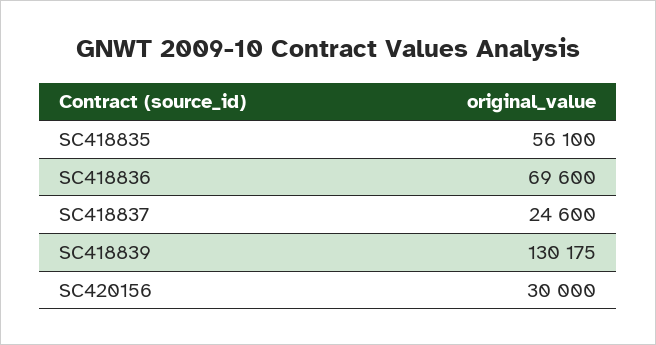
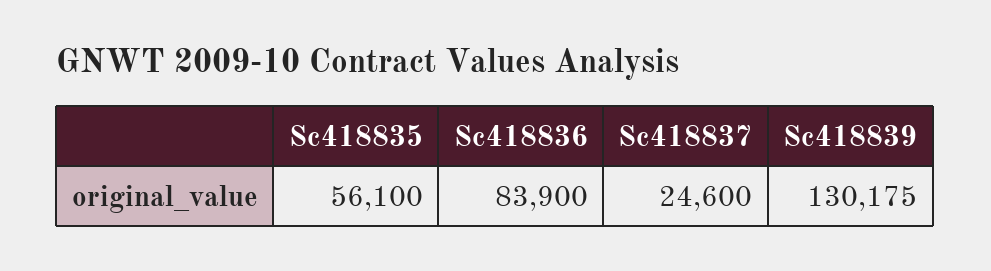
SC418836: 69600 -> 83900
SC420156: 30000 -> none

